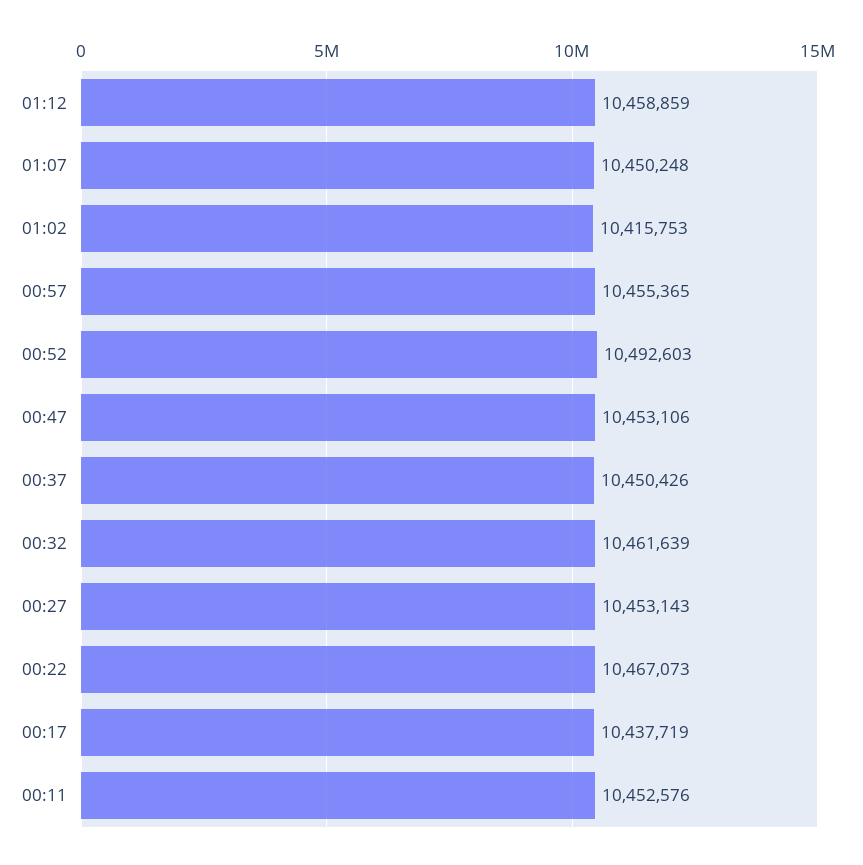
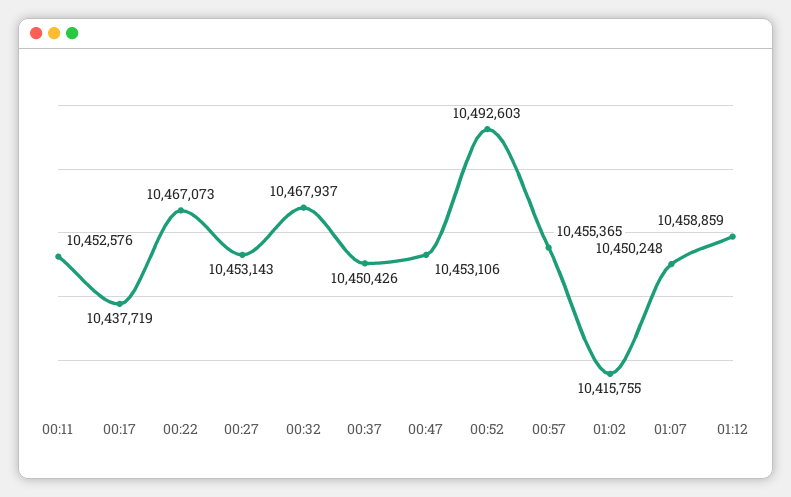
01:02: 10415753 -> 10415755
00:32: 10461639 -> 10467937

